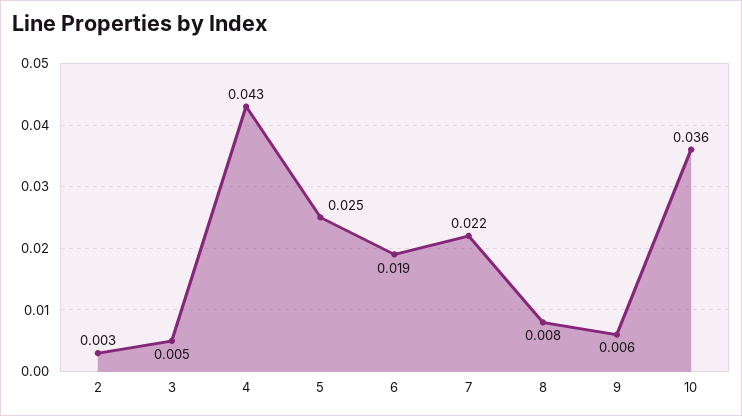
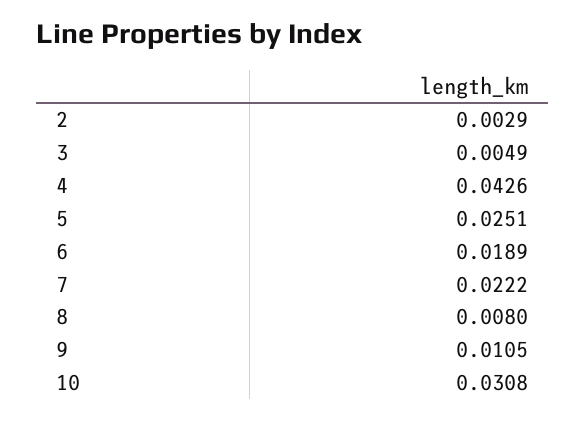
9: 0.006 -> 0.0105
10: 0.036 -> 0.0308

